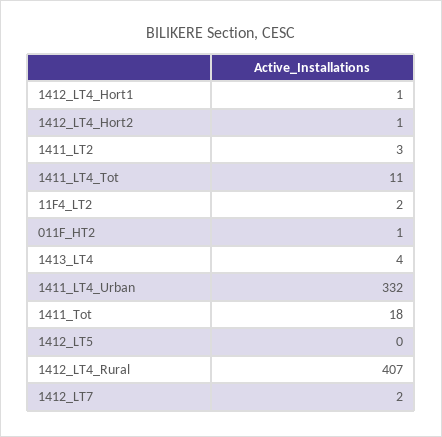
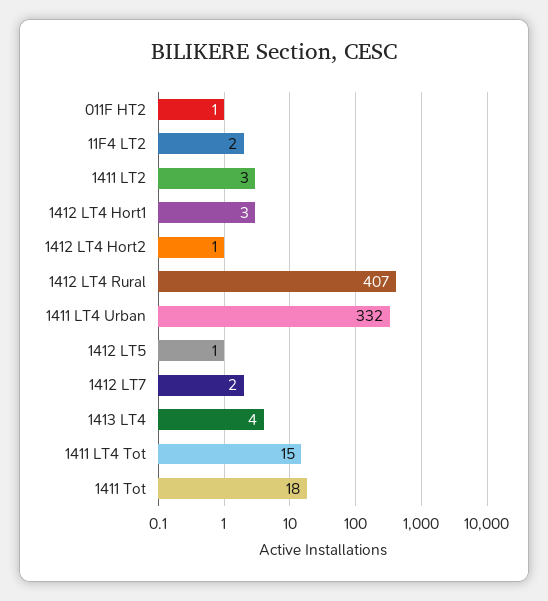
1412_LT4_Hort1: 1 -> 3
1411_LT4_Tot: 11 -> 15
1412_LT5: 0 -> 1

